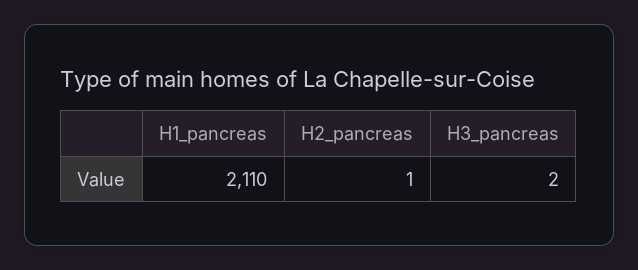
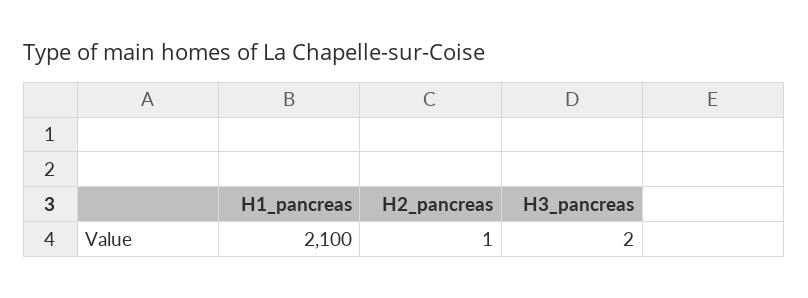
H1_pancreas: 2110 -> 2100

